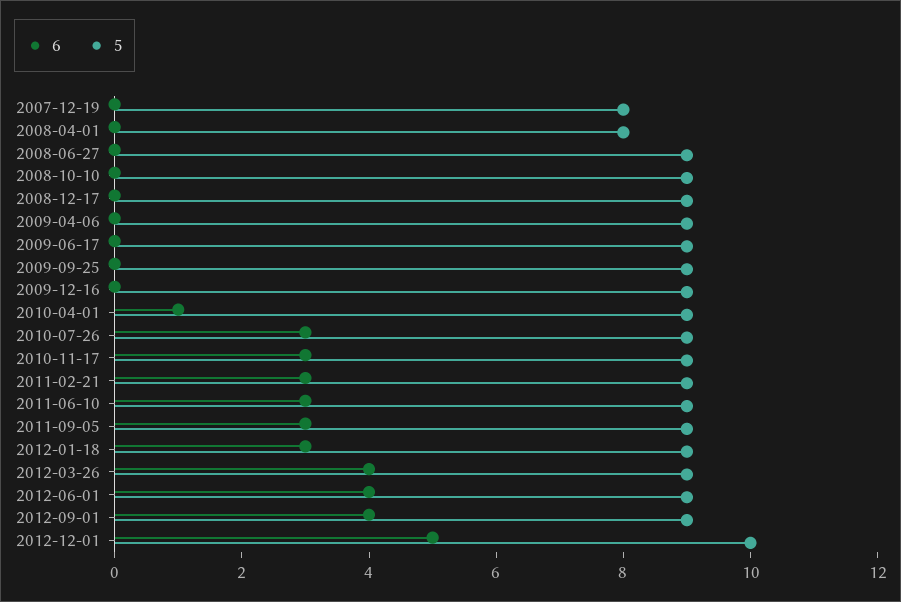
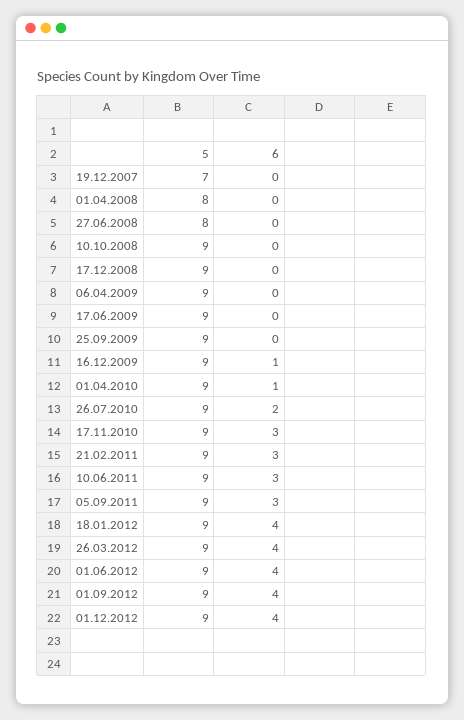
5, 2007-12-19: 8 -> 7
5, 2008-06-27: 9 -> 8
6, 2009-12-16: 0 -> 1
6, 2010-07-26: 3 -> 2
6, 2012-01-18: 3 -> 4
6, 2012-12-01: 5 -> 4
5, 2012-12-01: 10 -> 9

